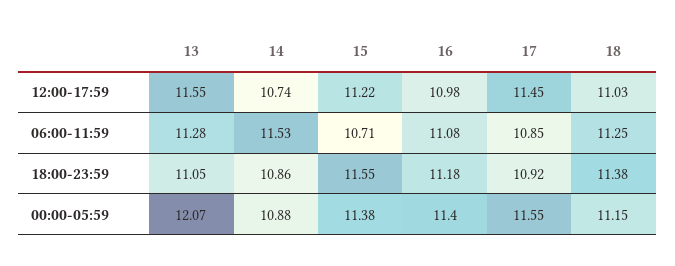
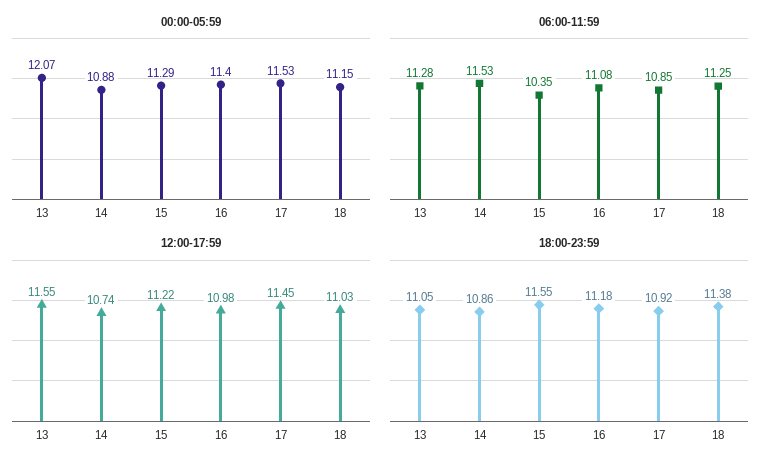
06:00-11:59, 15: 10.71 -> 10.35
00:00-05:59, 15: 11.38 -> 11.29
00:00-05:59, 17: 11.55 -> 11.53

